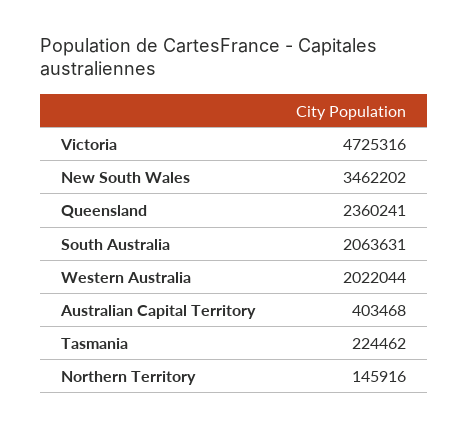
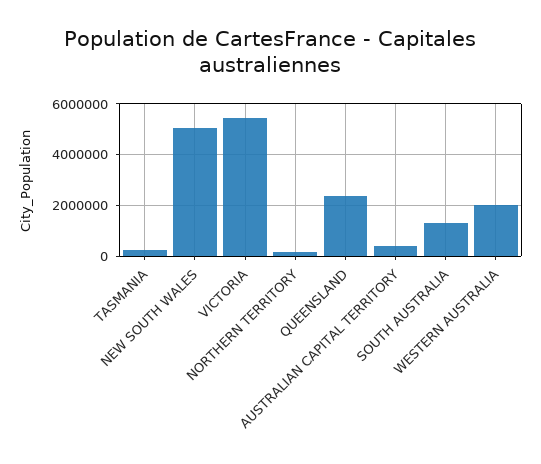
Victoria: 4725316 -> 5500000
New South Wales: 3462202 -> 5000000
South Australia: 2063631 -> 1250000

